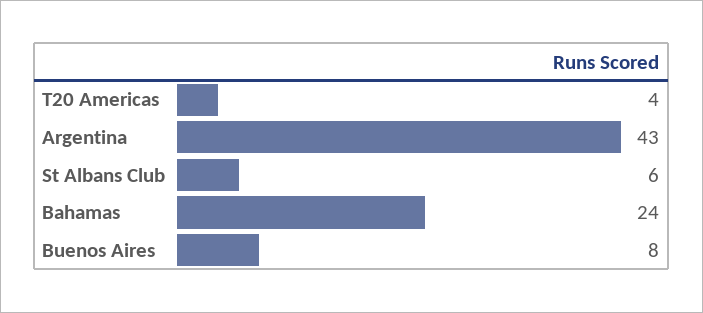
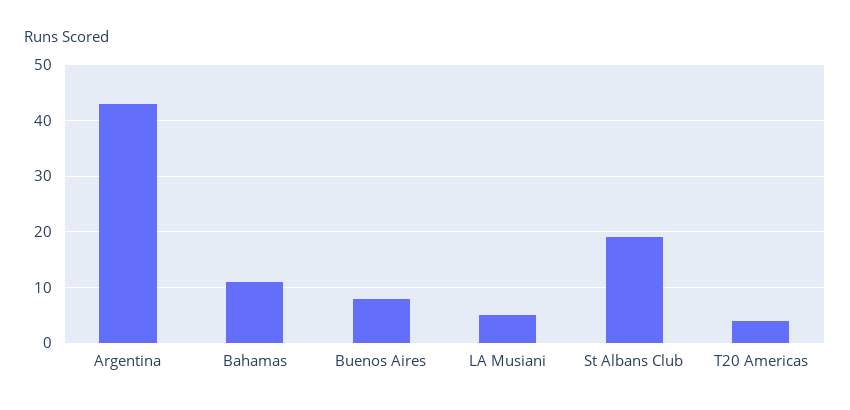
St Albans Club: 6 -> 20
Bahamas: 24 -> 10
LA Musiani: none -> 5

